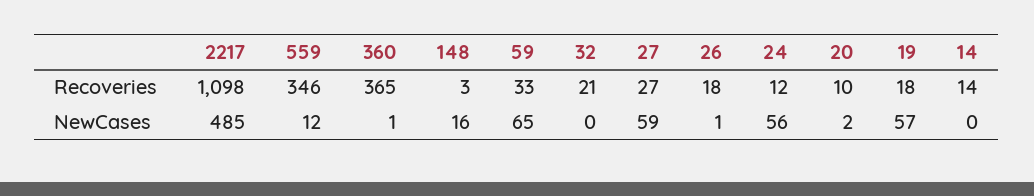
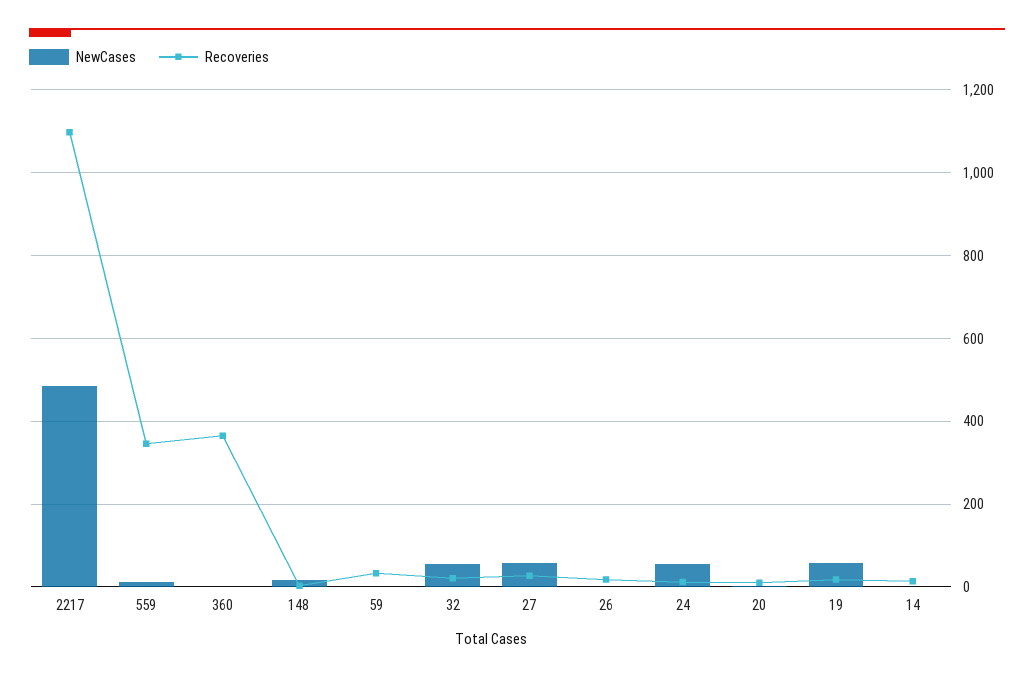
NewCases, 59: 65 -> 0
NewCases, 32: 0 -> 60

